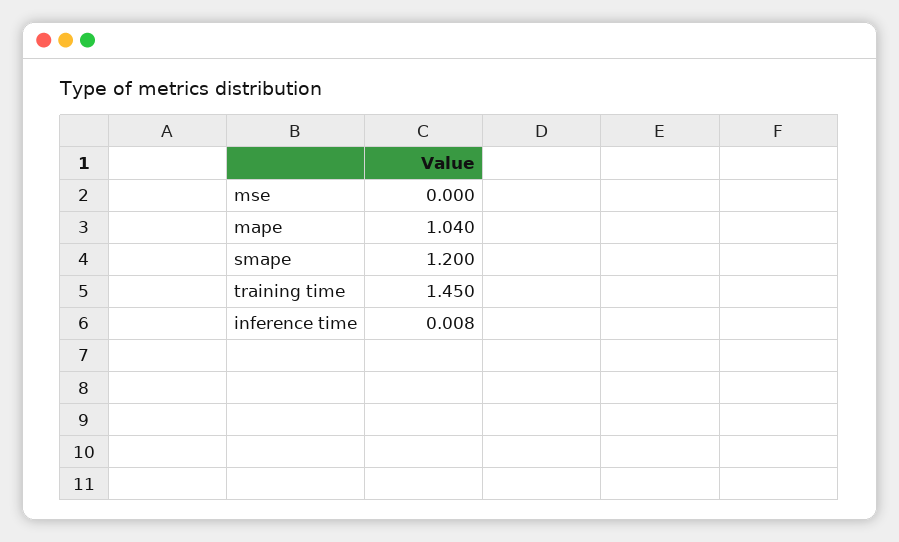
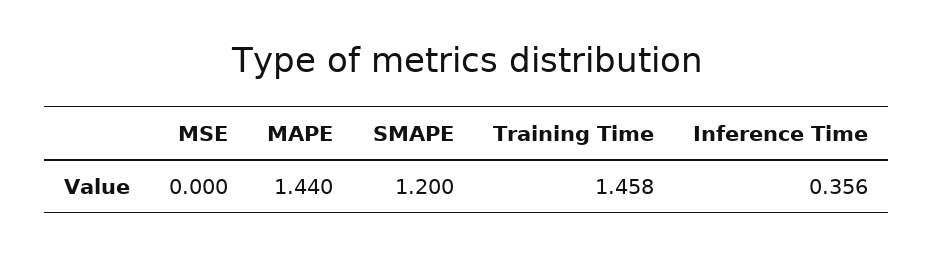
mape: 1.04 -> 1.44
training time: 1.45 -> 1.458
inference time: 0.008 -> 0.356

